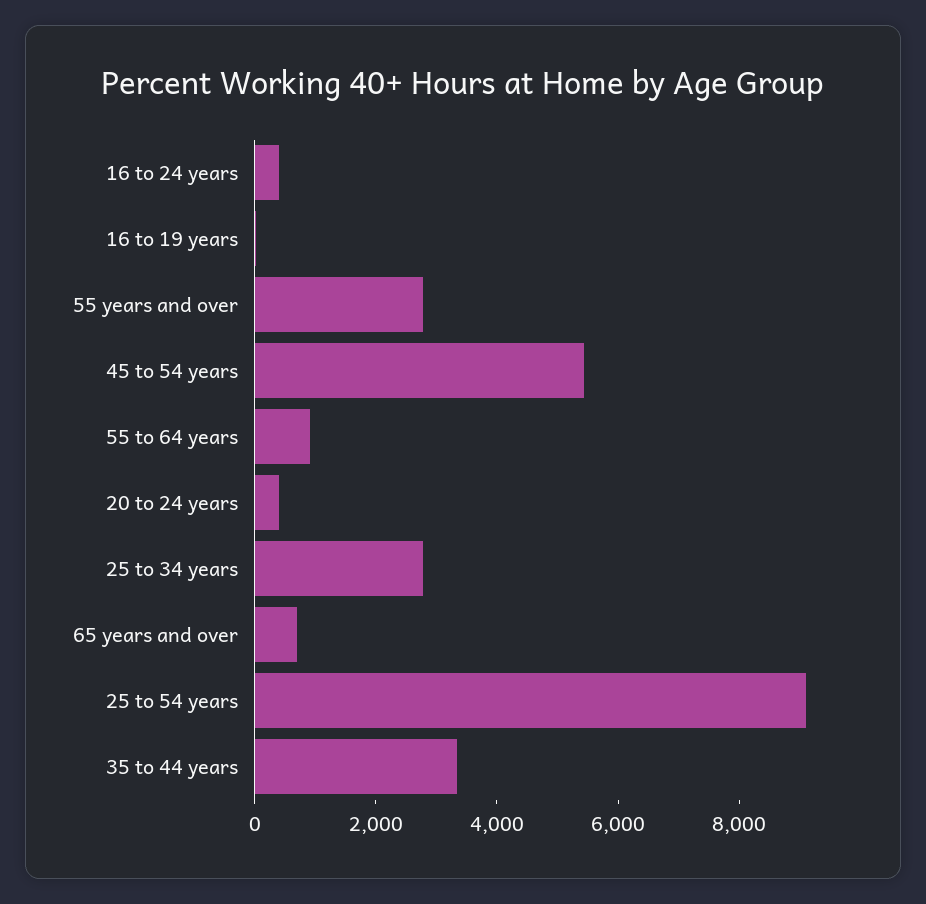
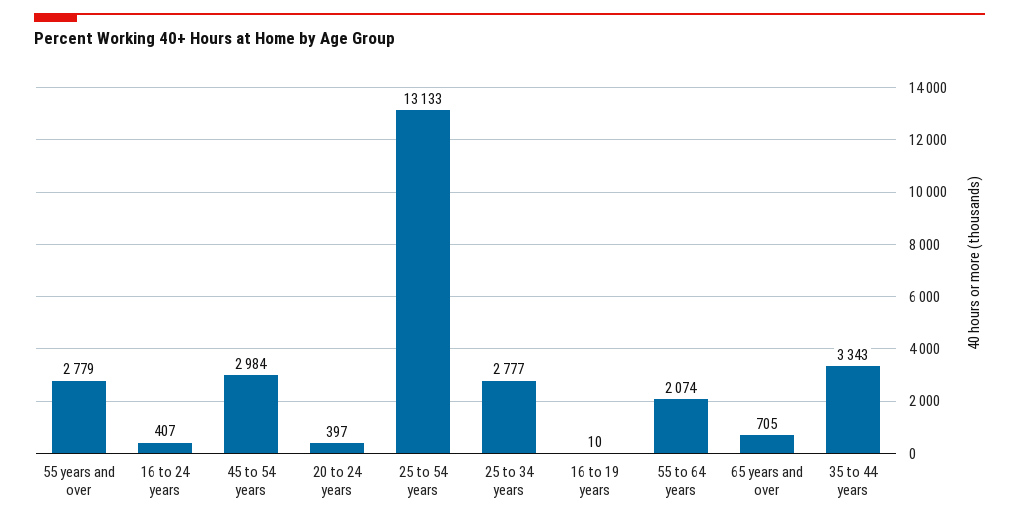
45 to 54 years: 5500 -> 2984
55 to 64 years: 1000 -> 2074
25 to 54 years: 9000 -> 13133

